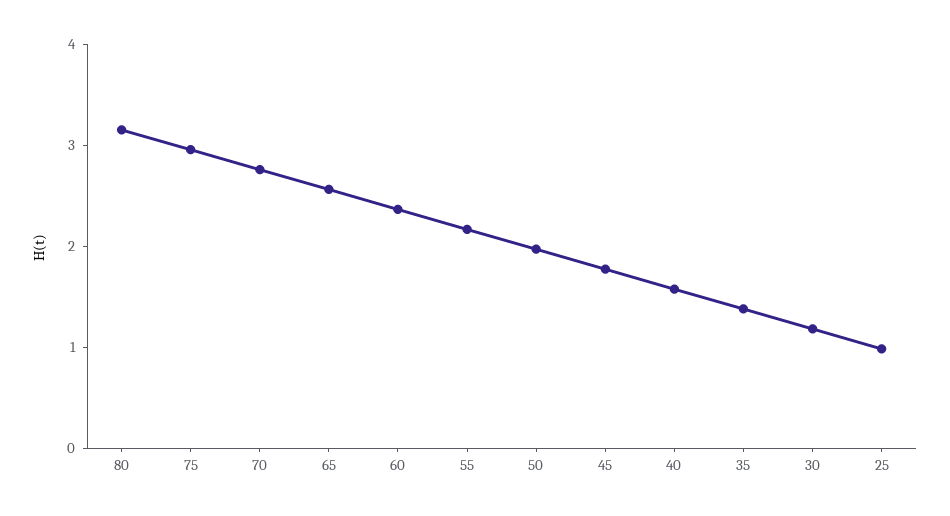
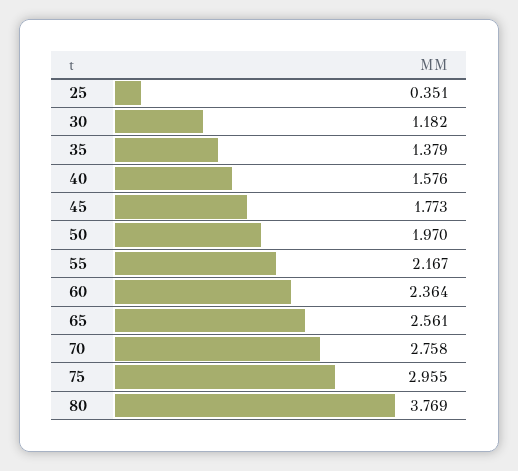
80: 3.2 -> 3.769
25: 1 -> 0.351

